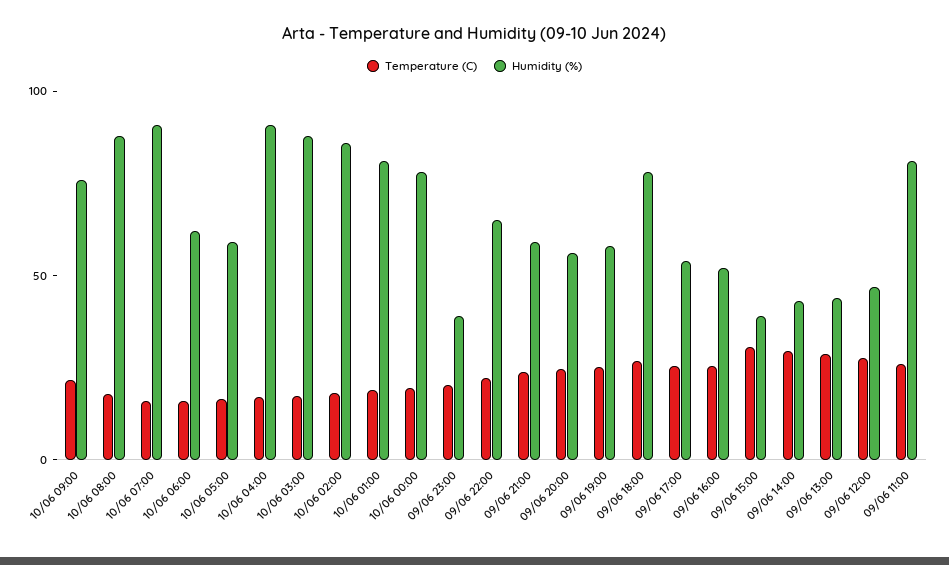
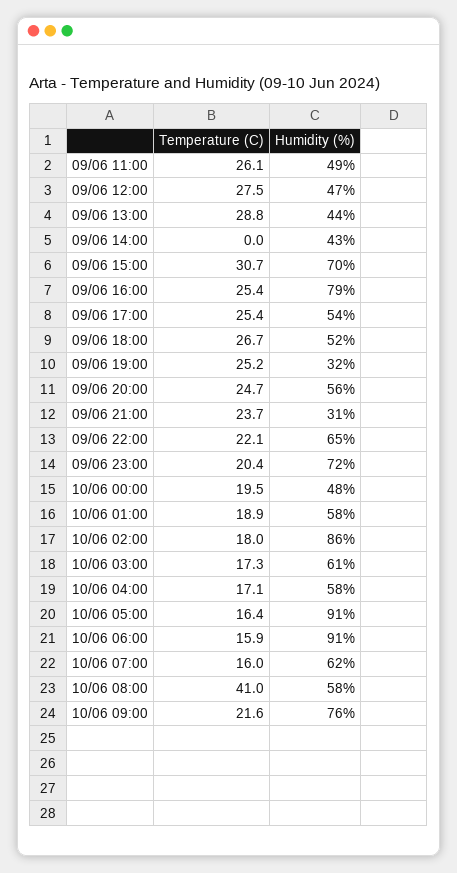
Temperature (C), 10/06 08:00: 20 -> 41
Humidity (%), 10/06 08:00: 90 -> 58
Humidity (%), 10/06 07:00: 90 -> 62
Humidity (%), 10/06 06:00: 60 -> 91
Humidity (%), 10/06 05:00: 60 -> 91
Humidity (%), 10/06 04:00: 90 -> 58
Humidity (%), 10/06 03:00: 90 -> 61
Humidity (%), 10/06 01:00: 80 -> 58
Humidity (%), 10/06 00:00: 80 -> 48
Humidity (%), 09/06 23:00: 40 -> 72
Humidity (%), 09/06 21:00: 60 -> 31
Humidity (%), 09/06 19:00: 60 -> 32
Humidity (%), 09/06 18:00: 80 -> 52
Humidity (%), 09/06 16:00: 50 -> 79
Humidity (%), 09/06 15:00: 40 -> 70
Temperature (C), 09/06 14:00: 30 -> 0
Humidity (%), 09/06 11:00: 80 -> 49

